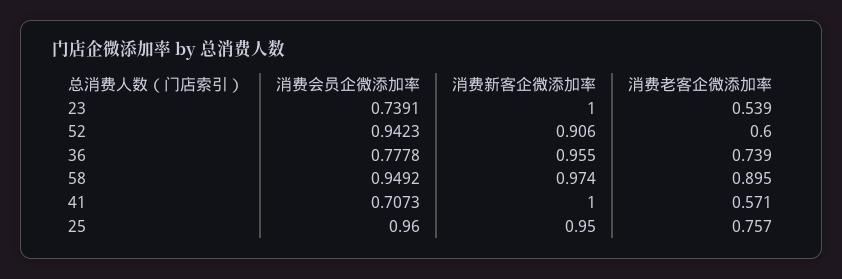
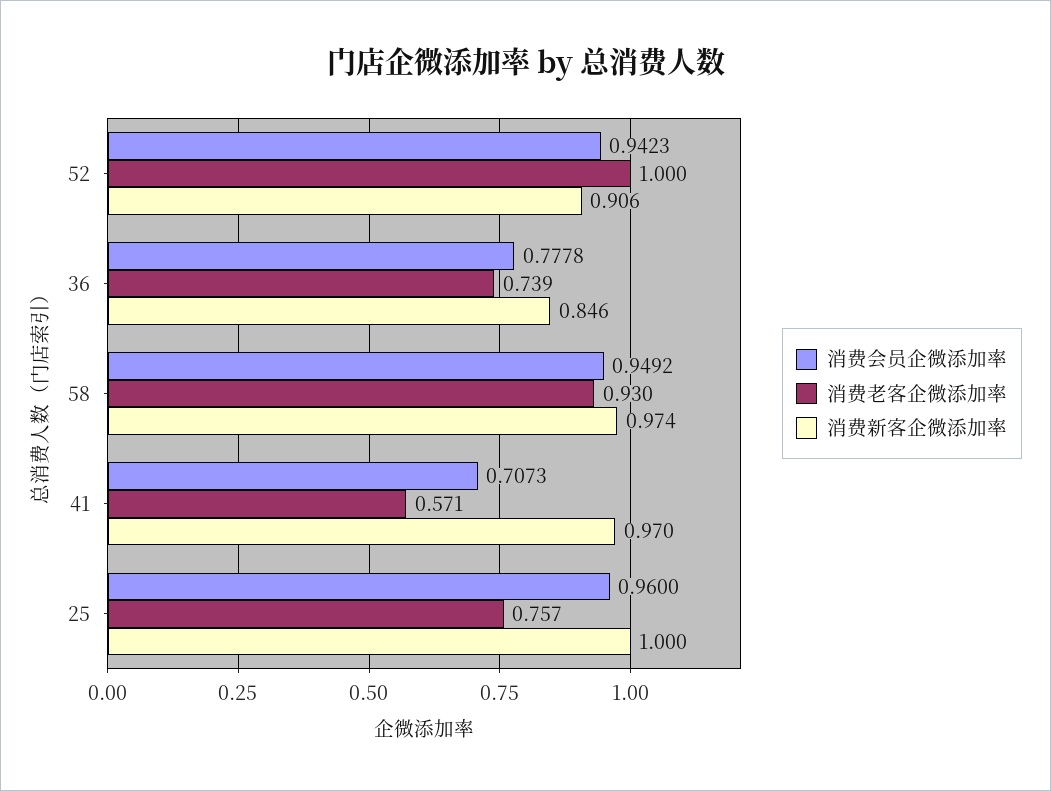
消费会员企微添加率, 23: 0.7391 -> none
消费新客企微添加率, 23: 1 -> none
消费老客企微添加率, 23: 0.539 -> none
消费老客企微添加率, 52: 0.6 -> 1
消费新客企微添加率, 36: 0.955 -> 0.846
消费老客企微添加率, 58: 0.895 -> 0.93
消费新客企微添加率, 41: 1 -> 0.97
消费新客企微添加率, 25: 0.95 -> 1

